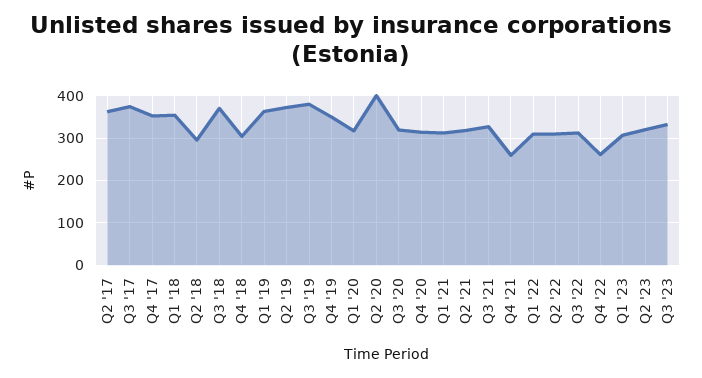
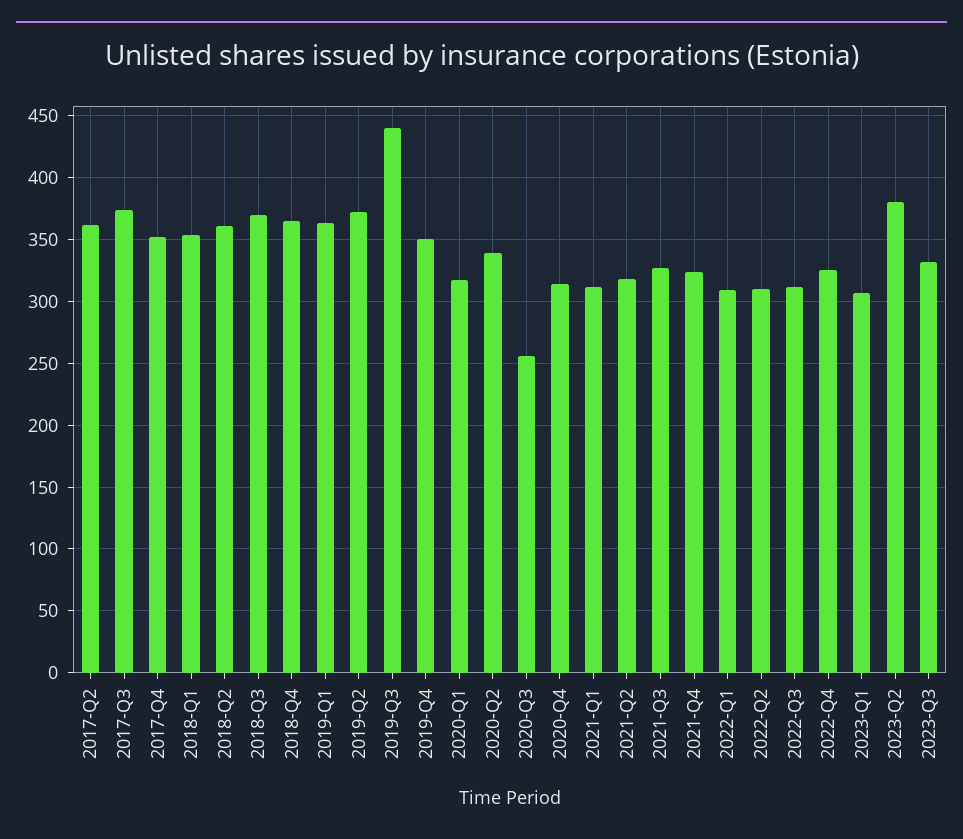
Q2 '18: 300 -> 360
Q4 '18: 300 -> 365
Q3 '19: 380 -> 440
Q2 '20: 400 -> 340
Q3 '20: 320 -> 255
Q4 '21: 260 -> 325
Q4 '22: 260 -> 325
Q2 '23: 320 -> 380

